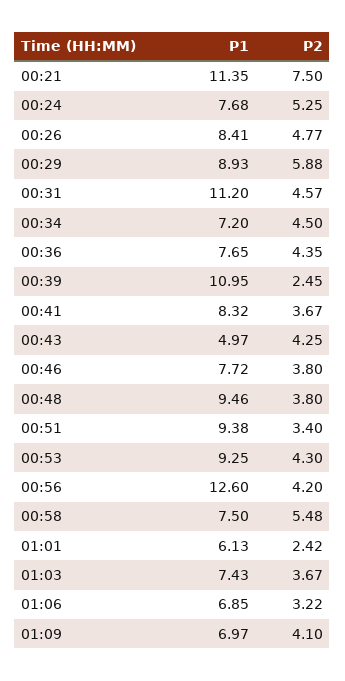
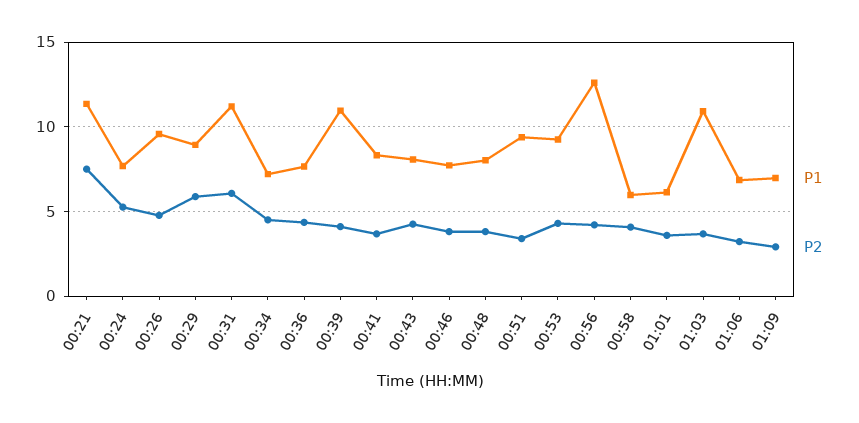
P1, 00:26: 8.41 -> 9.5
P2, 00:31: 4.57 -> 6
P2, 00:39: 2.45 -> 4
P1, 00:43: 4.97 -> 8
P1, 00:48: 9.46 -> 8
P1, 00:58: 7.5 -> 6
P2, 00:58: 5.48 -> 4
P2, 01:01: 2.42 -> 3.5
P1, 01:03: 7.43 -> 11
P2, 01:09: 4.1 -> 3

